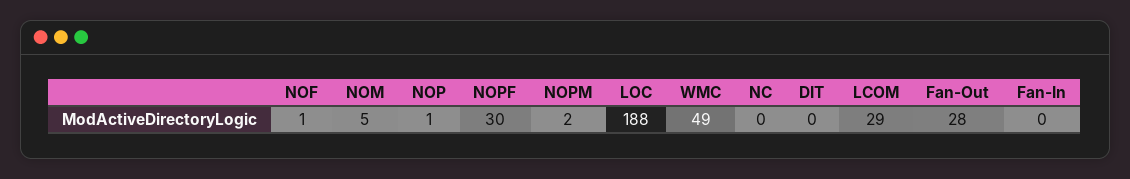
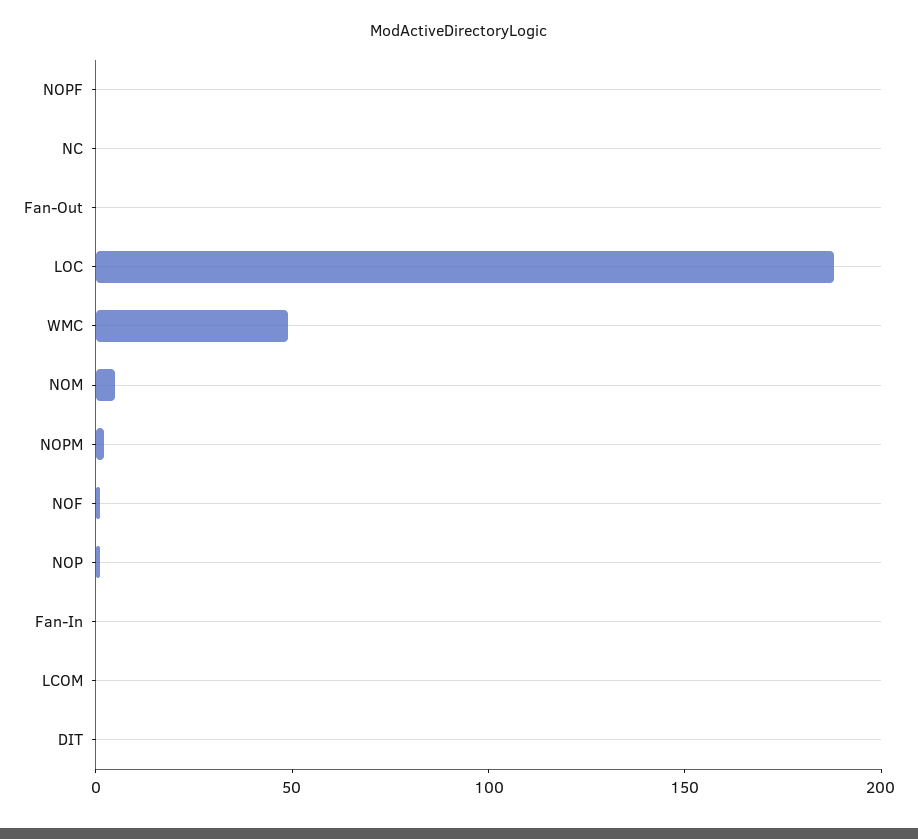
NOPF: 30 -> 0
LCOM: 29 -> 0
Fan-Out: 28 -> 0

